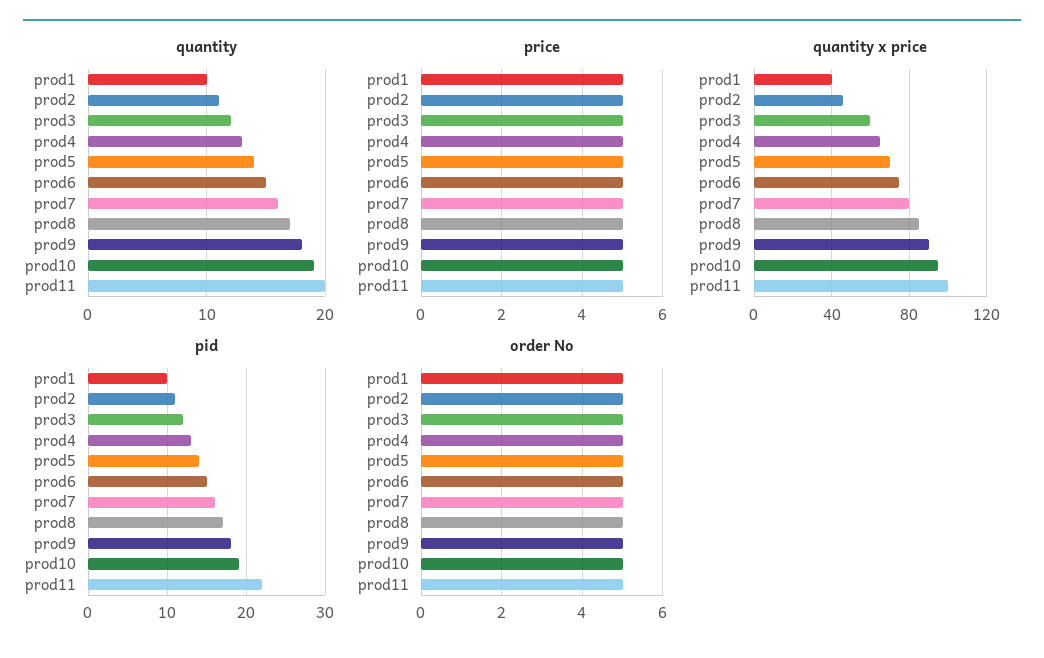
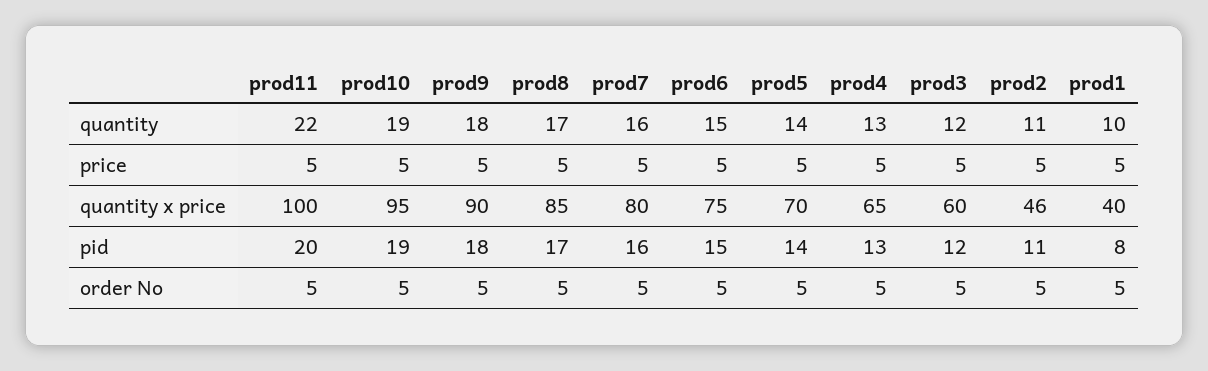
quantity, prod11: 20 -> 22
pid, prod1: 10 -> 8
pid, prod11: 22 -> 20

